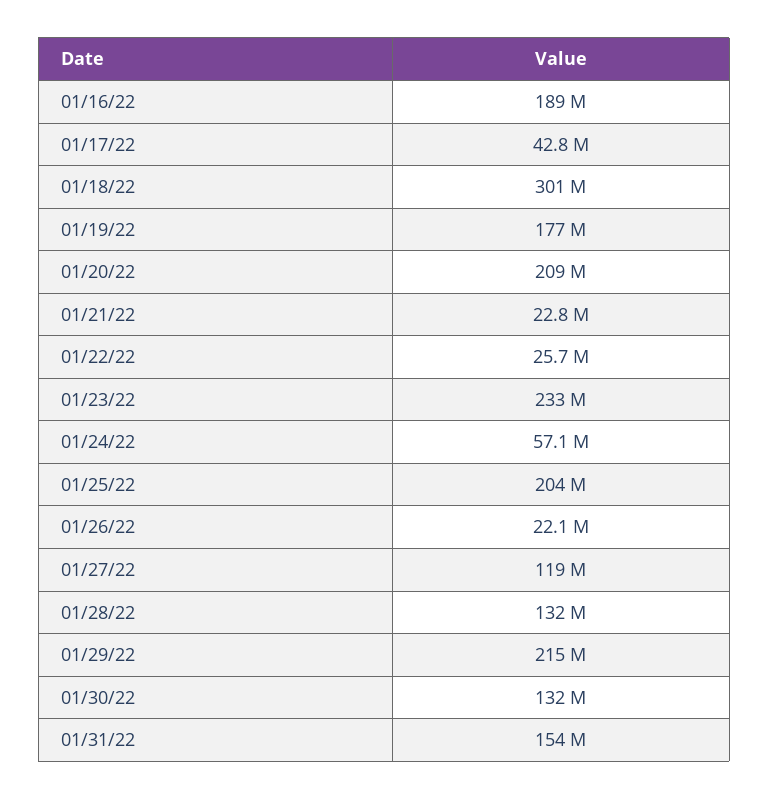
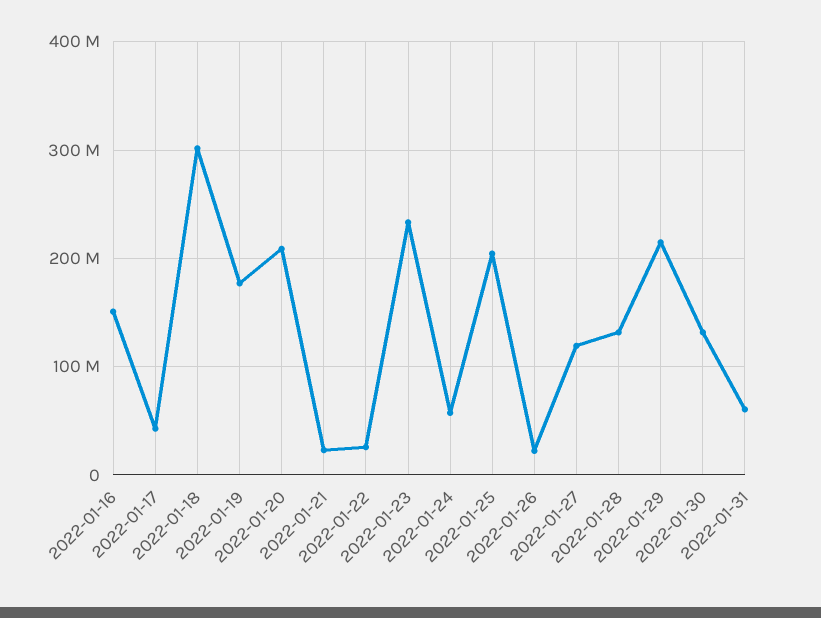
01/16/22: 189000000 -> 150000000
01/31/22: 154000000 -> 60000000

